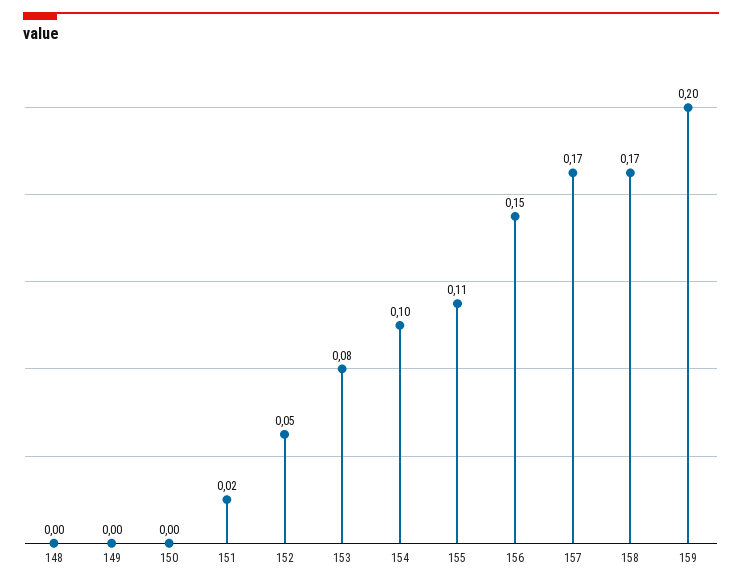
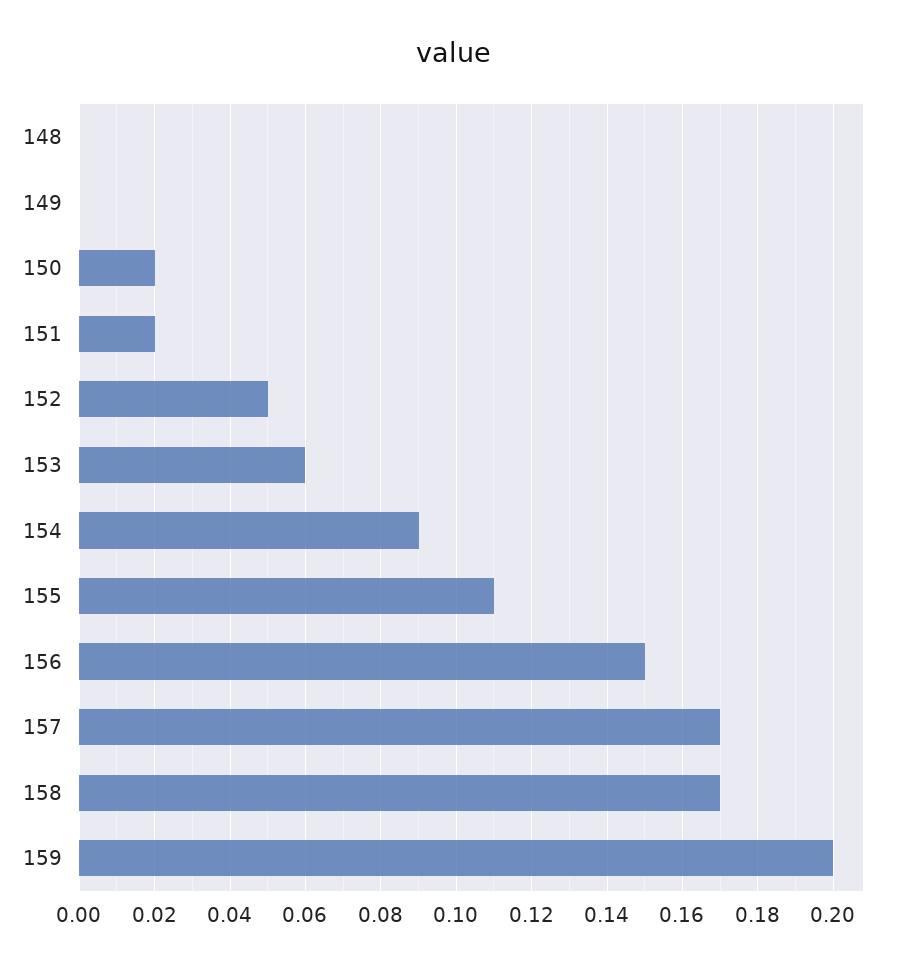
150: 0 -> 0.02
153: 0.08 -> 0.06
154: 0.1 -> 0.09

